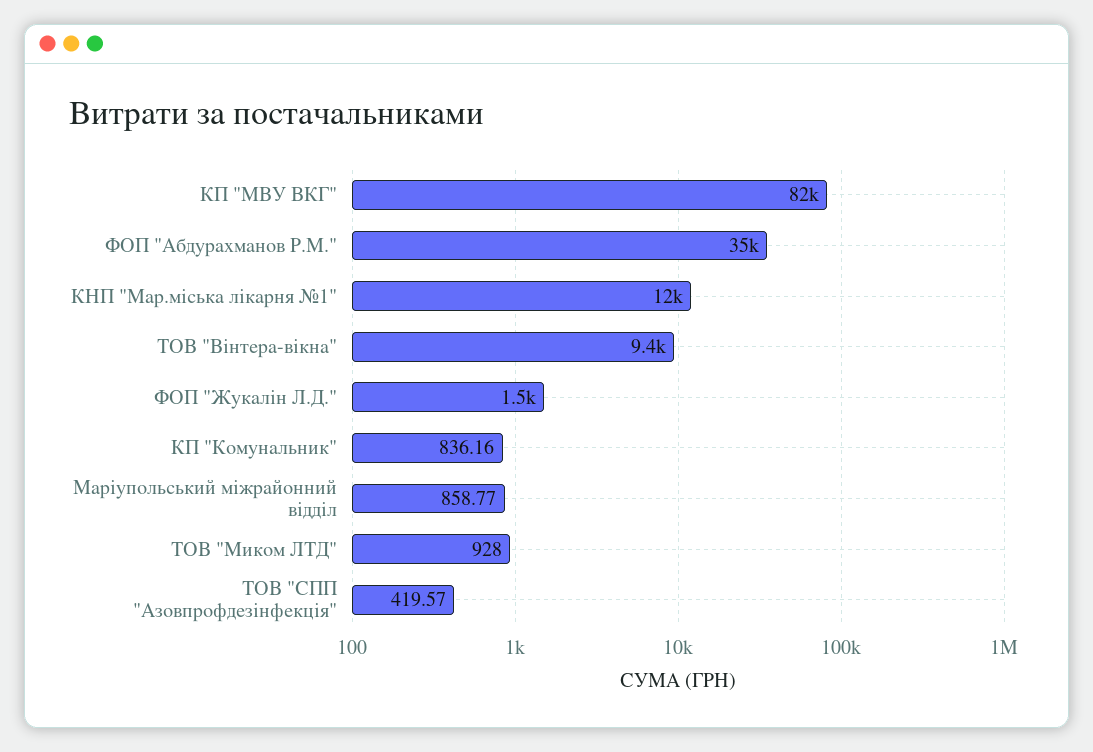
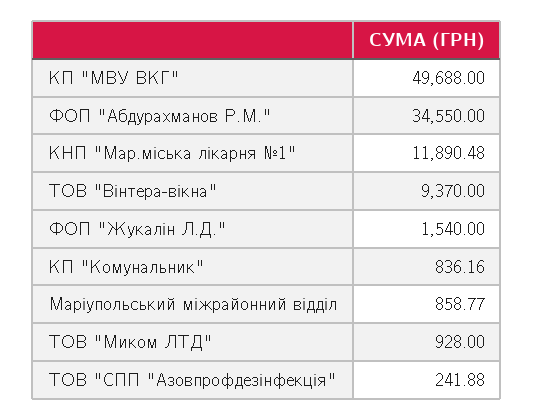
КП "МВУ ВКГ": 82000 -> 49688
ТОВ "СПП "Азовпрофдезінфекція": 419.57 -> 241.88

